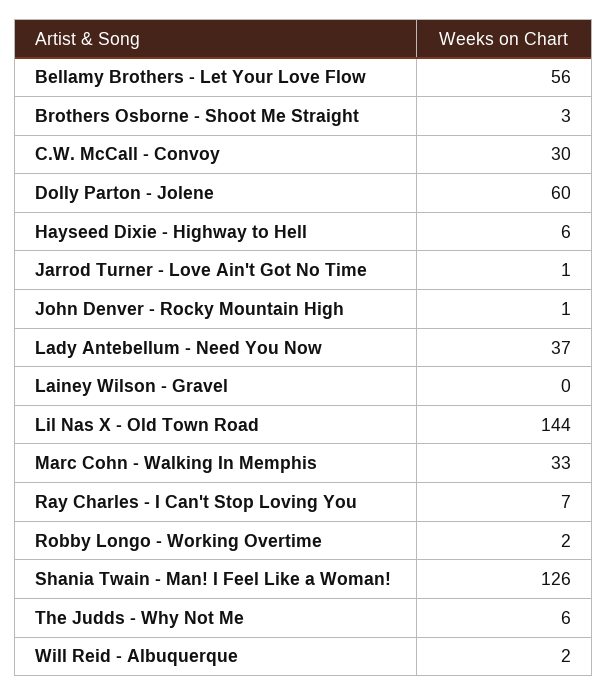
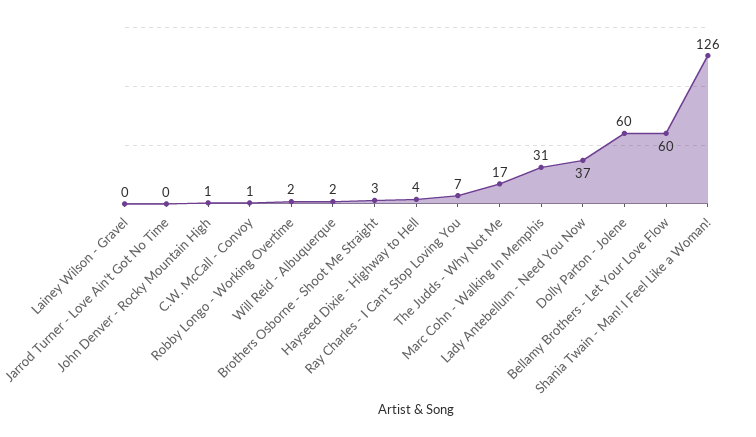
Bellamy Brothers - Let Your Love Flow: 56 -> 60
C.W. McCall - Convoy: 30 -> 1
Hayseed Dixie - Highway to Hell: 6 -> 4
Jarrod Turner - Love Ain't Got No Time: 1 -> 0
Lil Nas X - Old Town Road: 144 -> none
Marc Cohn - Walking In Memphis: 33 -> 31
The Judds - Why Not Me: 6 -> 17

